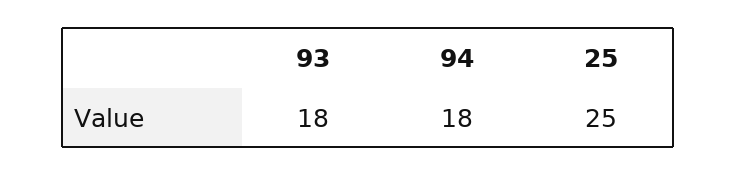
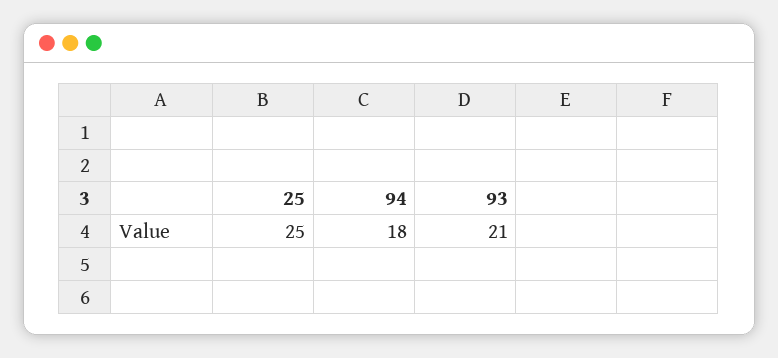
93: 18 -> 21

